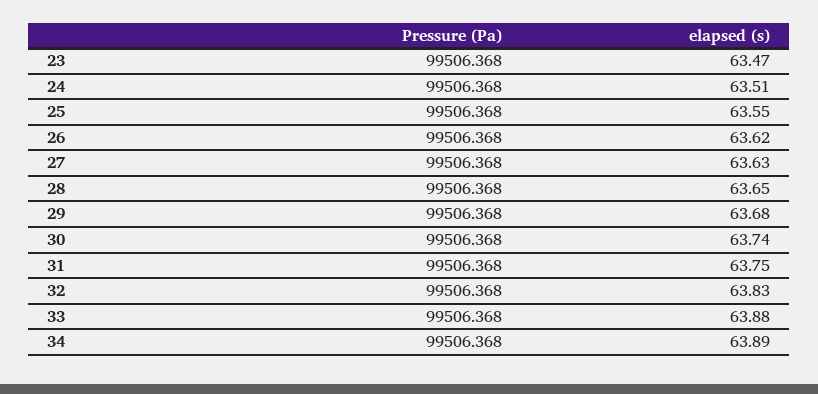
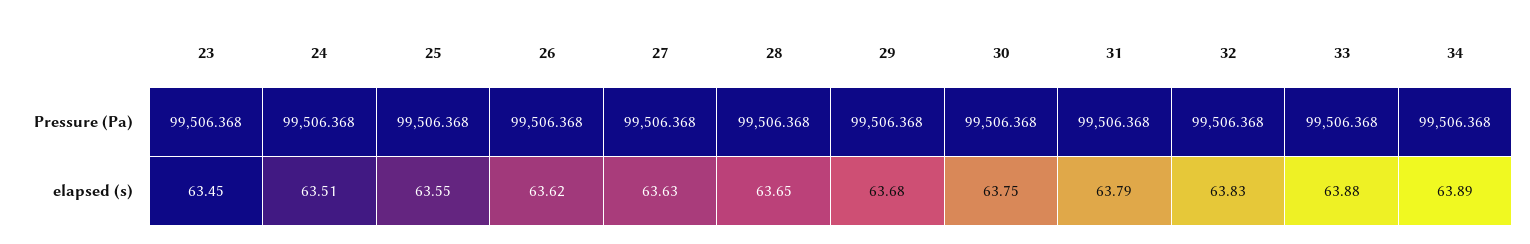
elapsed (s), 23: 63.47 -> 63.45
elapsed (s), 30: 63.74 -> 63.75
elapsed (s), 31: 63.75 -> 63.79

